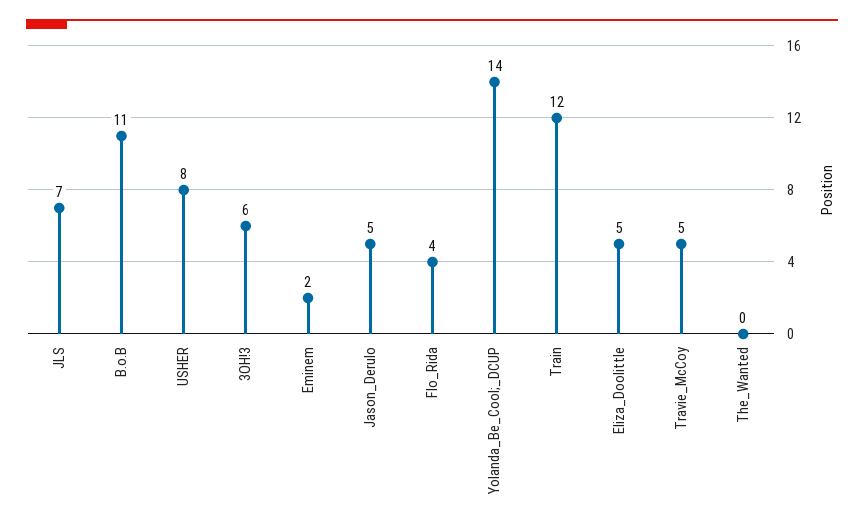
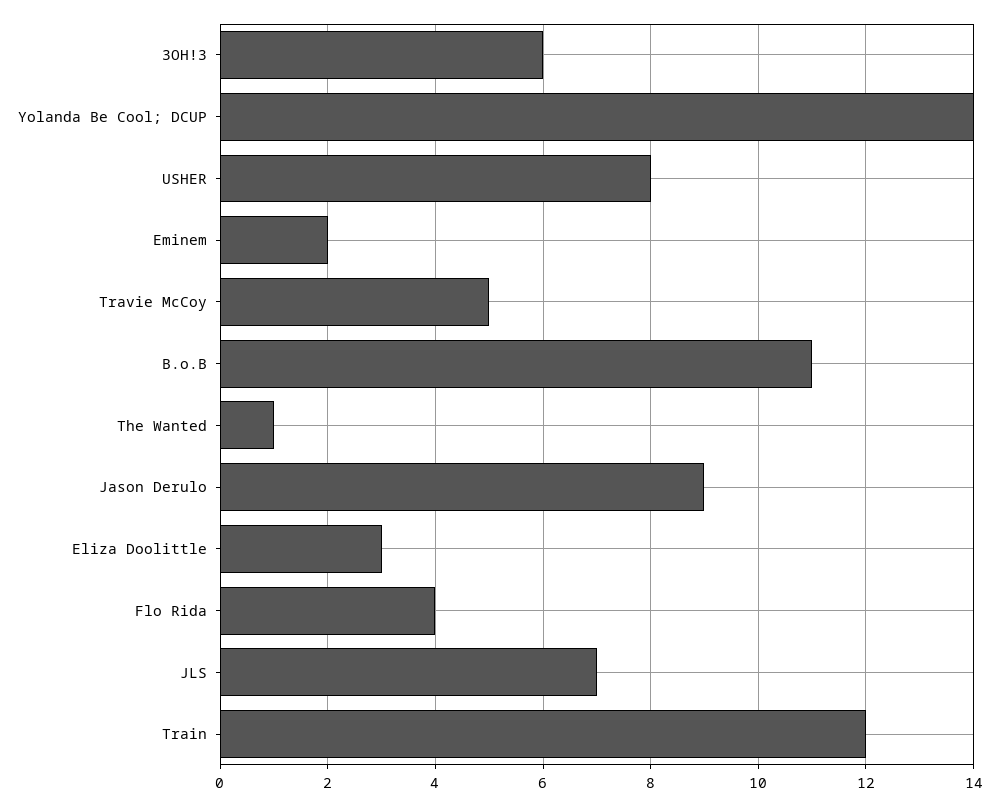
Jason_Derulo: 5 -> 9
Eliza_Doolittle: 5 -> 3
The_Wanted: 0 -> 1

